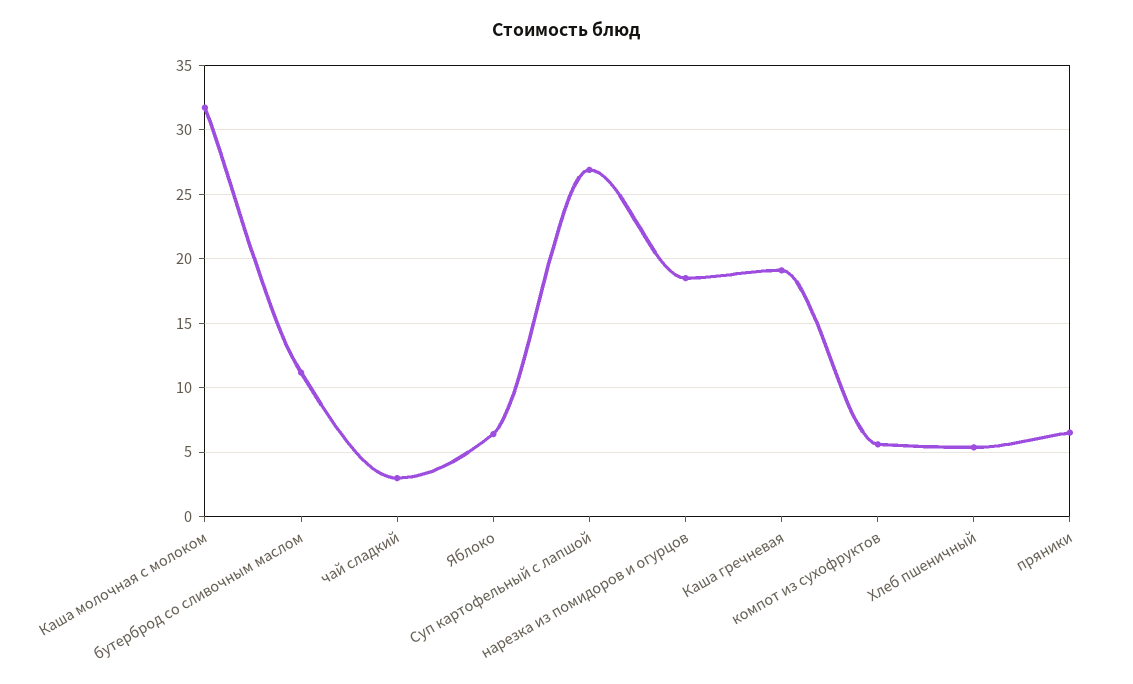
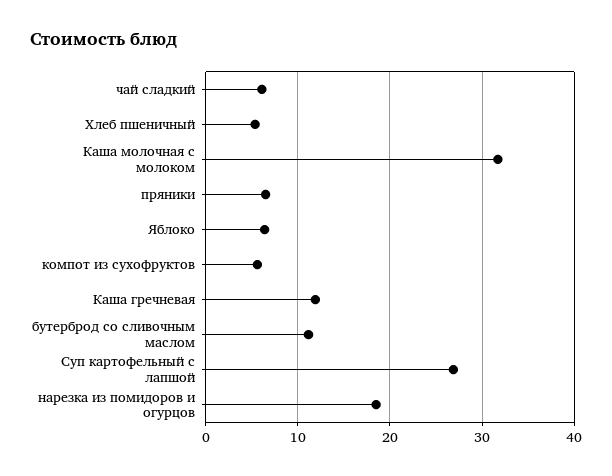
чай сладкий: 3 -> 6
Каша гречневая: 19 -> 12

